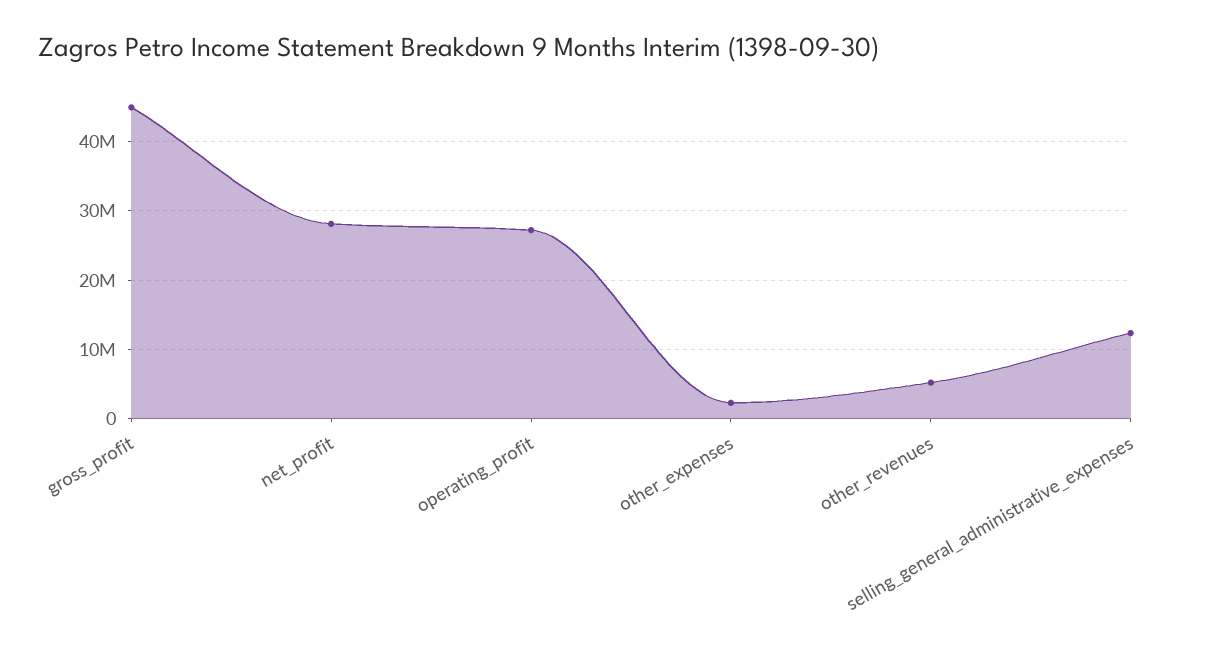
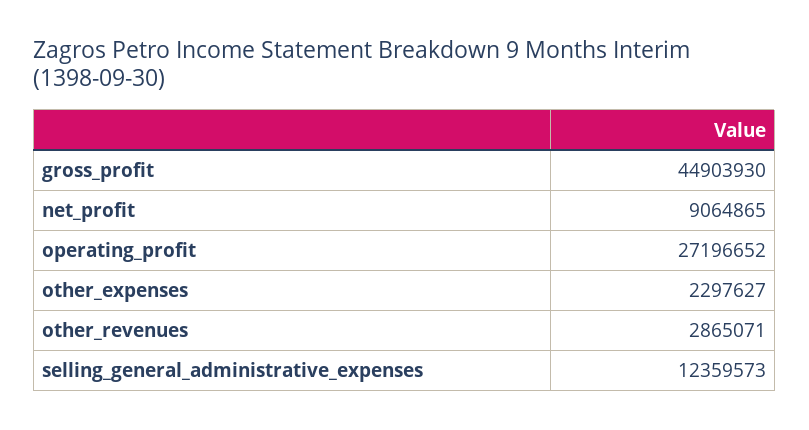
net_profit: 28000000 -> 9064865
other_revenues: 5000000 -> 2865071

